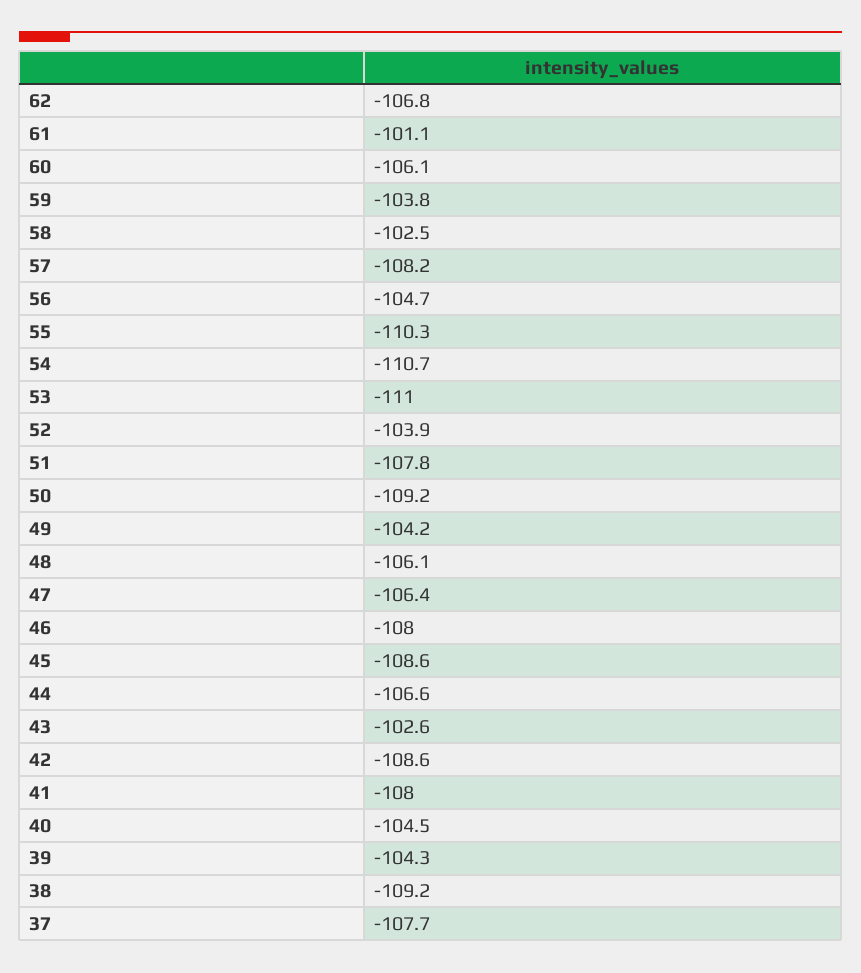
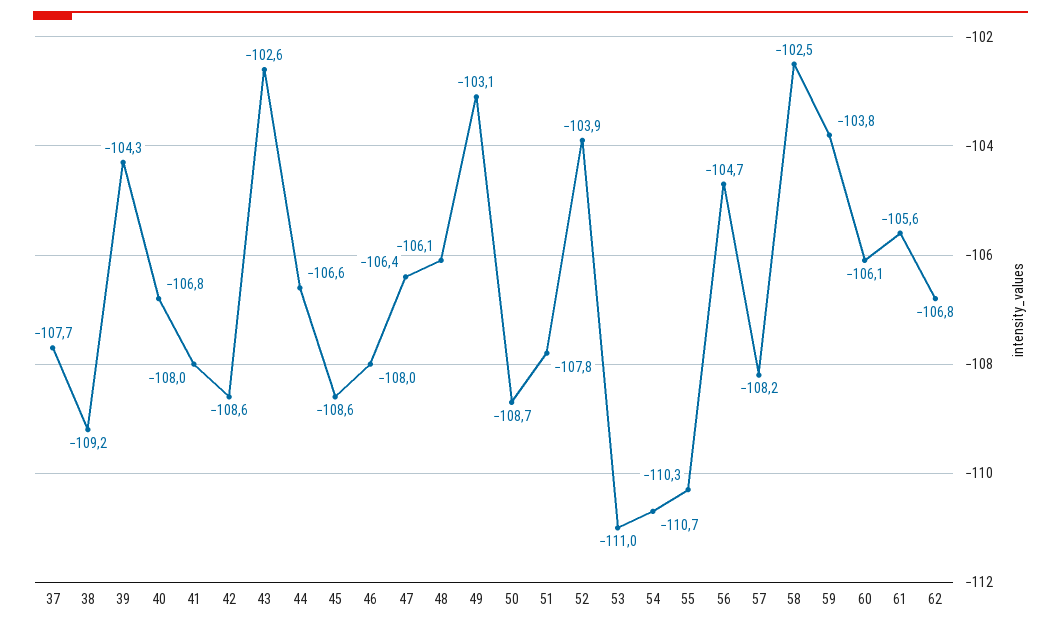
61: -101.1 -> -105.6
50: -109.2 -> -108.7
49: -104.2 -> -103.1
40: -104.5 -> -106.8

